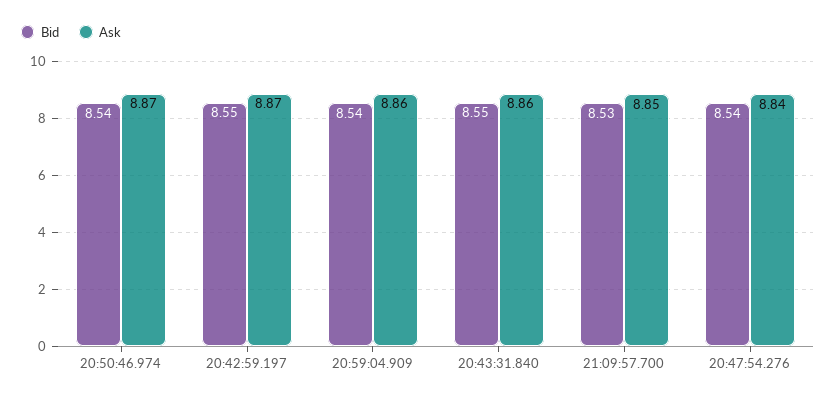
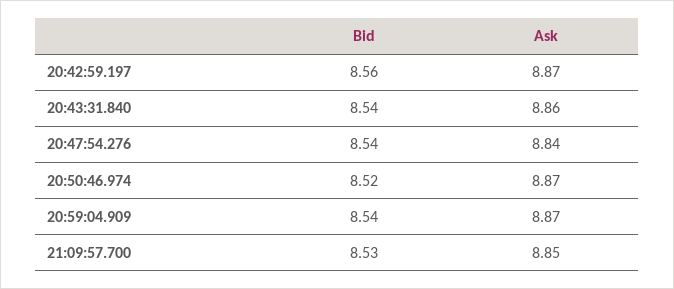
Bid, 20:50:46.974: 8.54 -> 8.52
Bid, 20:42:59.197: 8.55 -> 8.56
Ask, 20:59:04.909: 8.86 -> 8.87
Bid, 20:43:31.840: 8.55 -> 8.54

